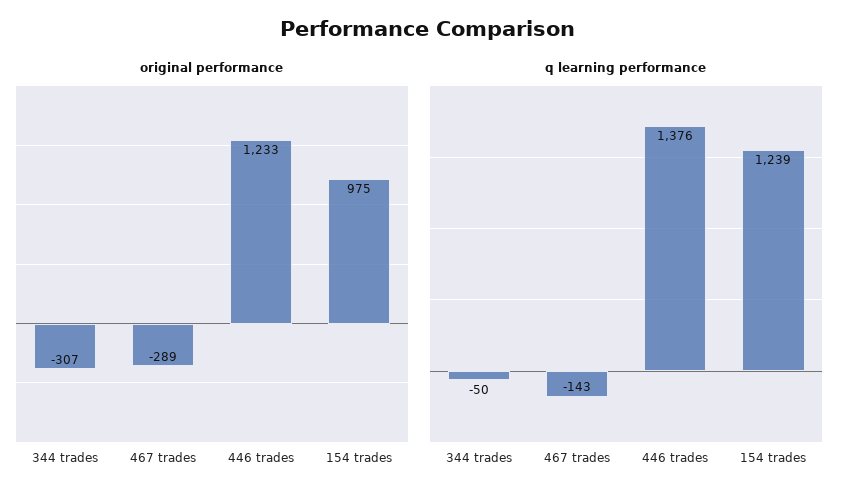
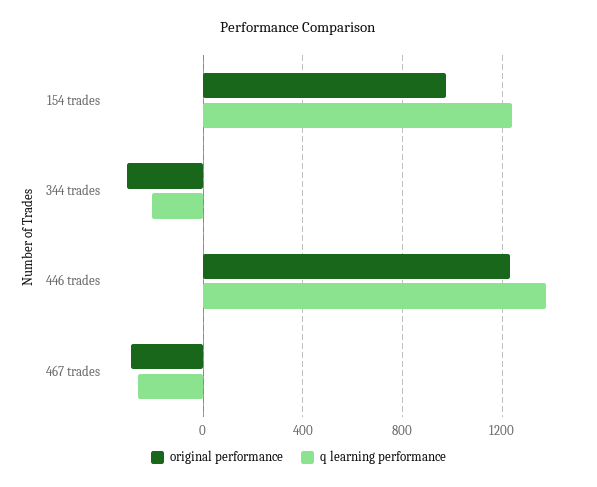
q learning performance, 344 trades: -50 -> -200
q learning performance, 467 trades: -143 -> -250

